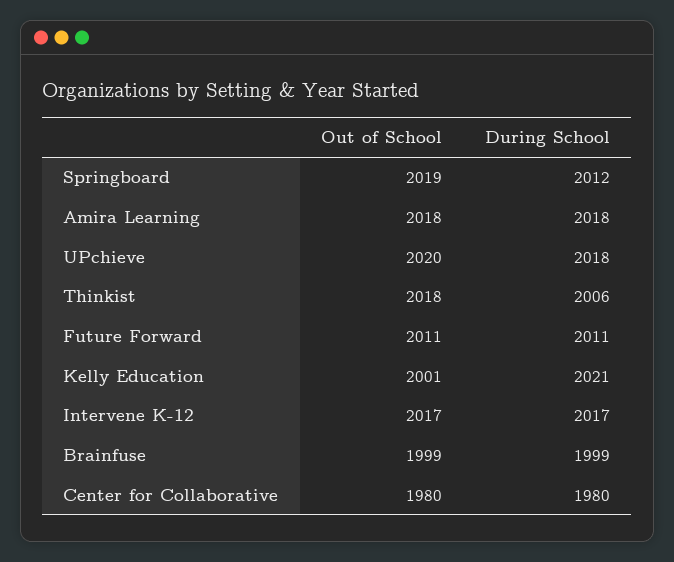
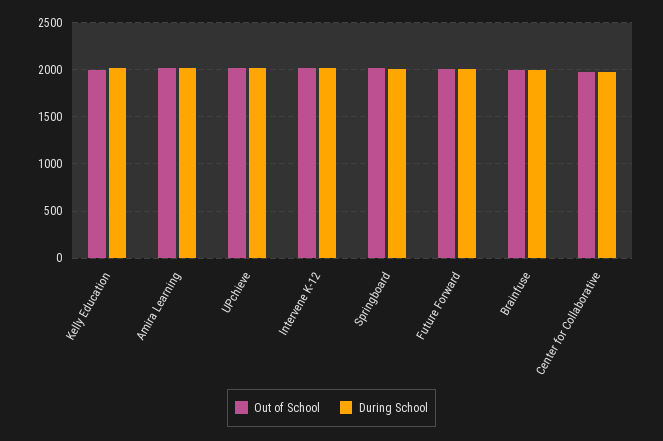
Out of School, Thinkist: 2018 -> none
During School, Thinkist: 2006 -> none

